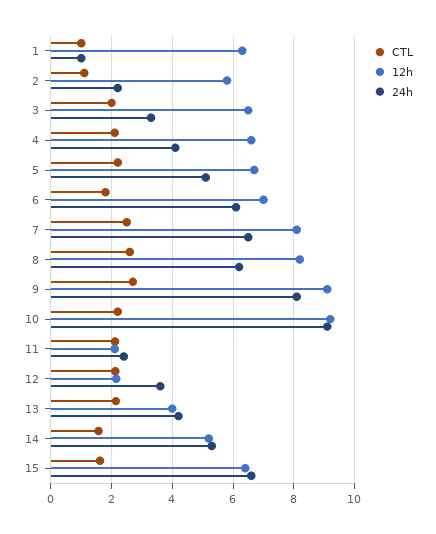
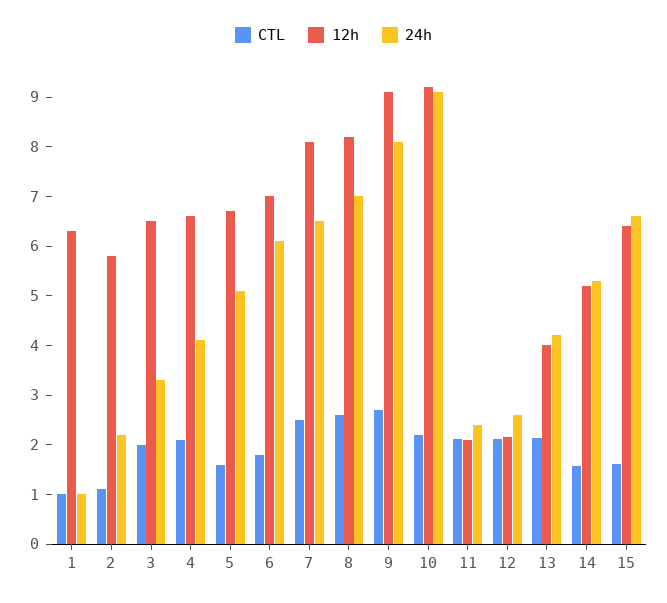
CTL, 5: 2.2 -> 1.6
24h, 8: 6.2 -> 7
24h, 12: 3.6 -> 2.6

